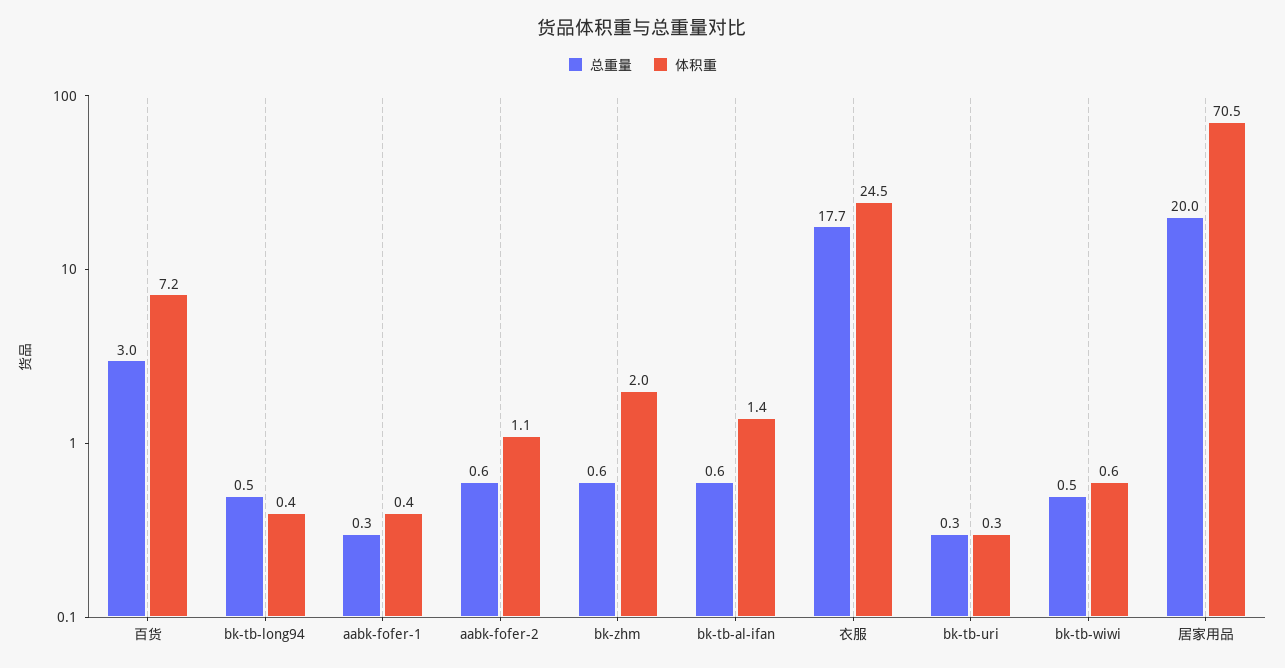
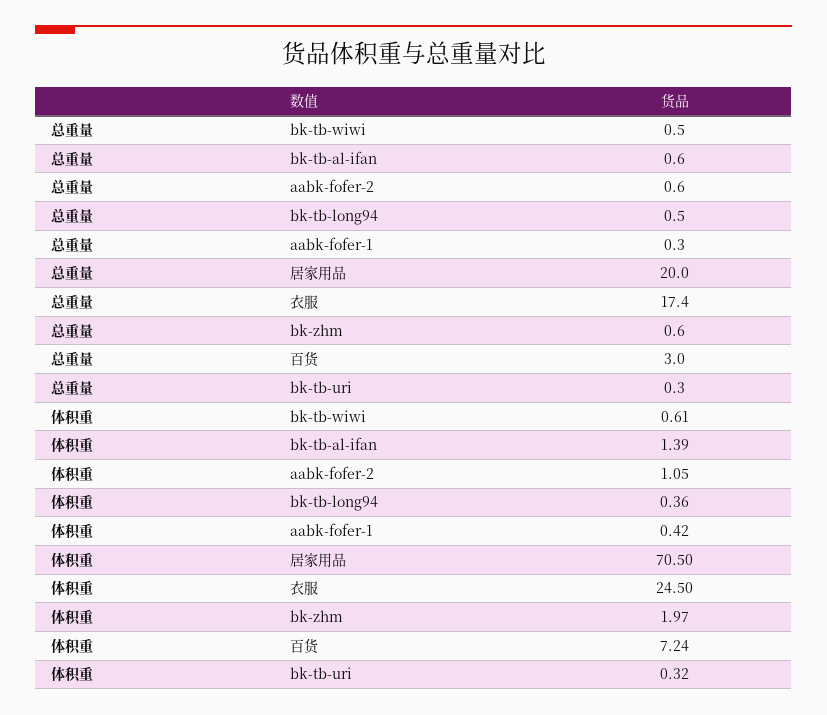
总重量, 衣服: 17.7 -> 17.4

